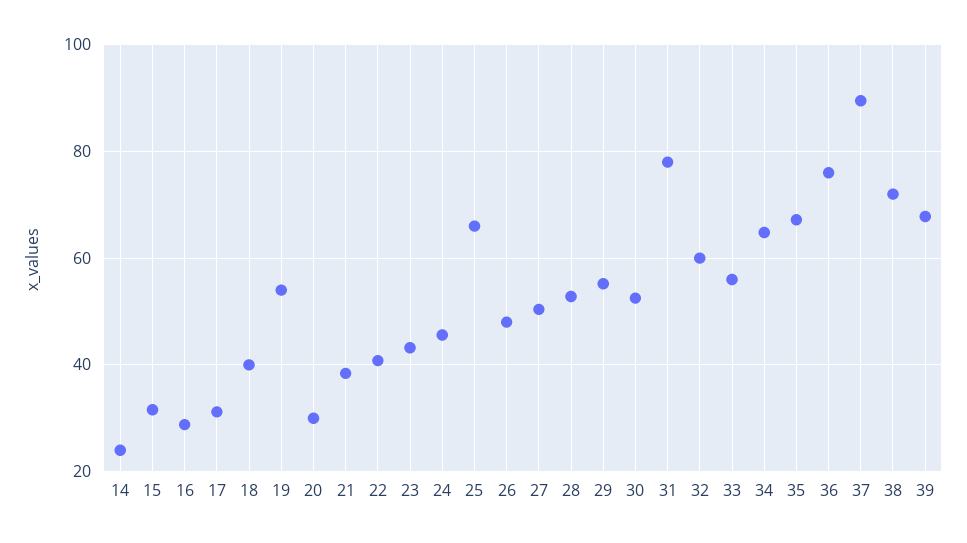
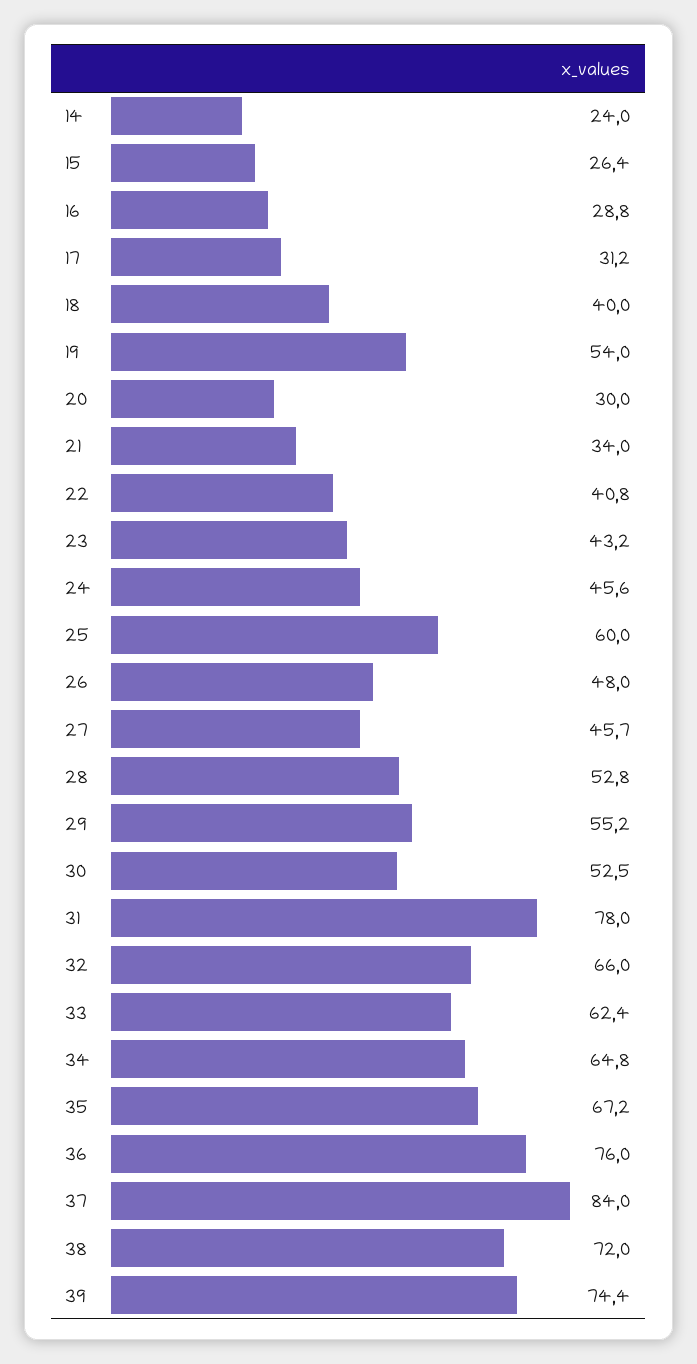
15: 32 -> 26.4
21: 38 -> 34
25: 66 -> 60
27: 50 -> 45.7
32: 60 -> 66
33: 56 -> 62.4
37: 90 -> 84
39: 68 -> 74.4

